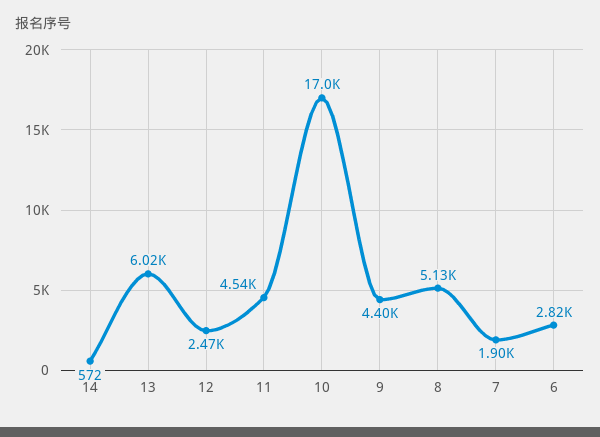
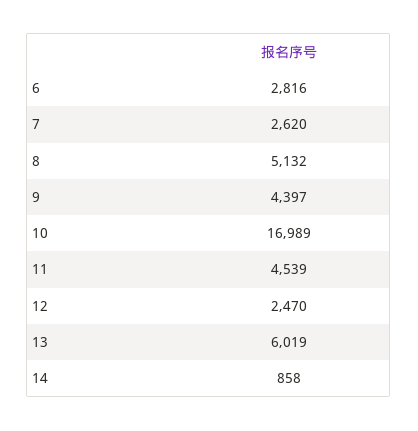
14: 572 -> 858
7: 1900 -> 2620

